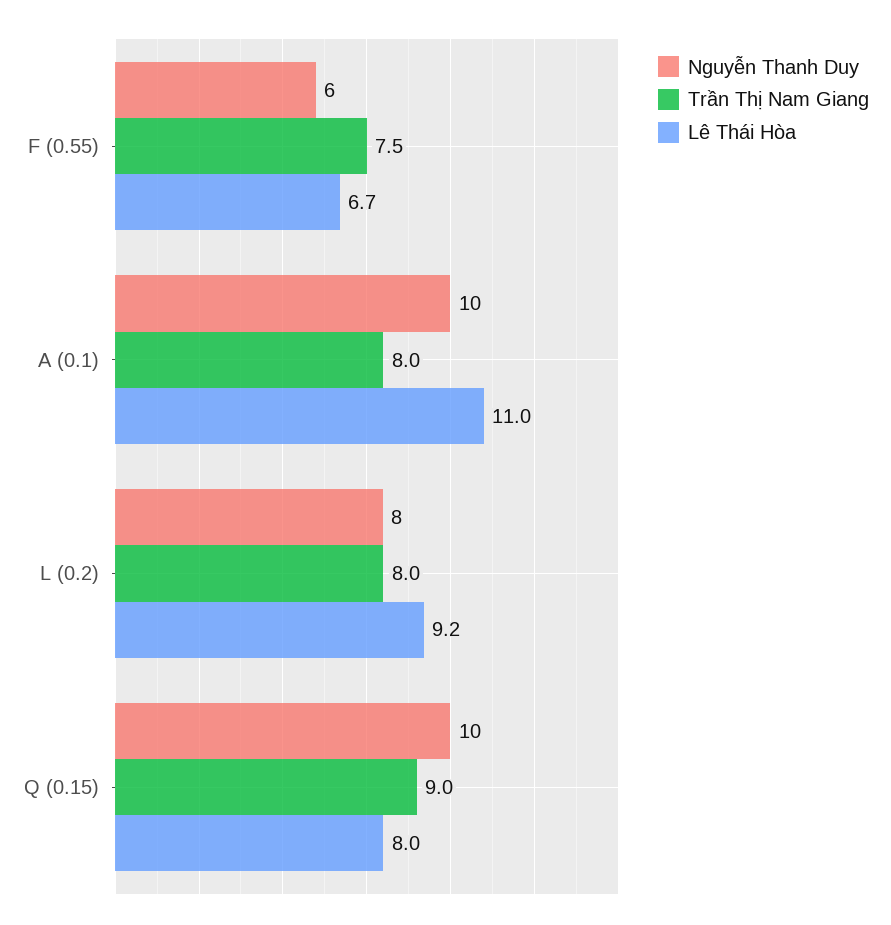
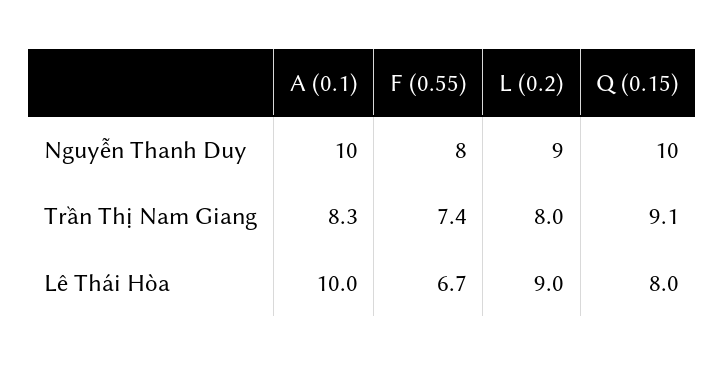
Nguyễn Thanh Duy, F (0.55): 6 -> 8
Trần Thị Nam Giang, F (0.55): 7.5 -> 7.4
Trần Thị Nam Giang, A (0.1): 8 -> 8.3
Lê Thái Hòa, A (0.1): 11 -> 10
Nguyễn Thanh Duy, L (0.2): 8 -> 9
Lê Thái Hòa, L (0.2): 9.2 -> 9
Trần Thị Nam Giang, Q (0.15): 9 -> 9.1

